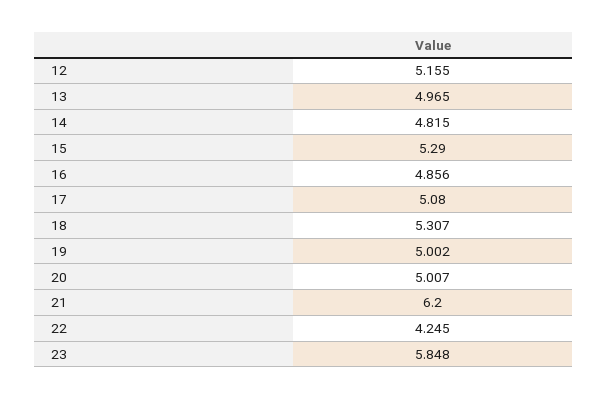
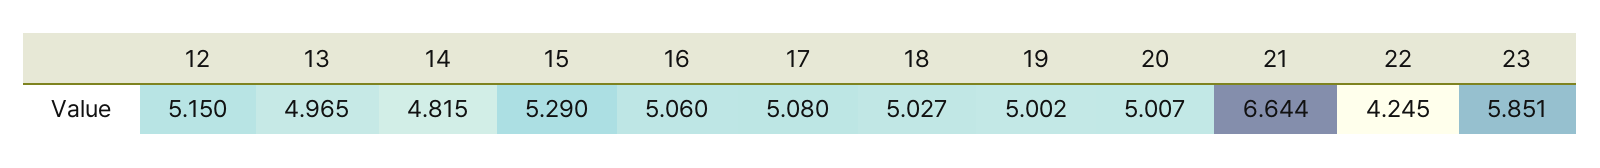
12: 5.155 -> 5.15
16: 4.856 -> 5.06
18: 5.307 -> 5.027
21: 6.2 -> 6.644
23: 5.848 -> 5.851

